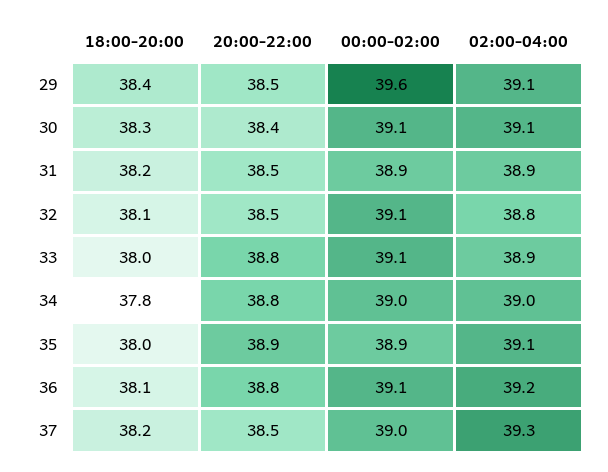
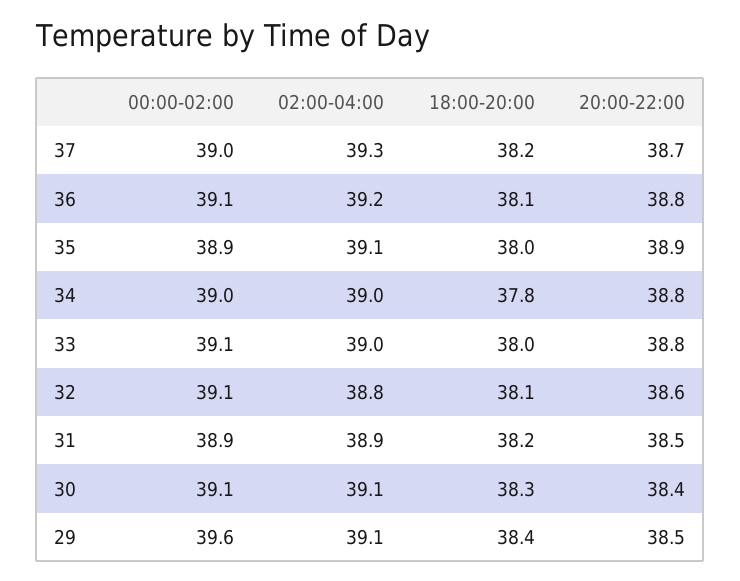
20:00-22:00, 32: 38.5 -> 38.6
02:00-04:00, 33: 38.9 -> 39
20:00-22:00, 37: 38.5 -> 38.7

